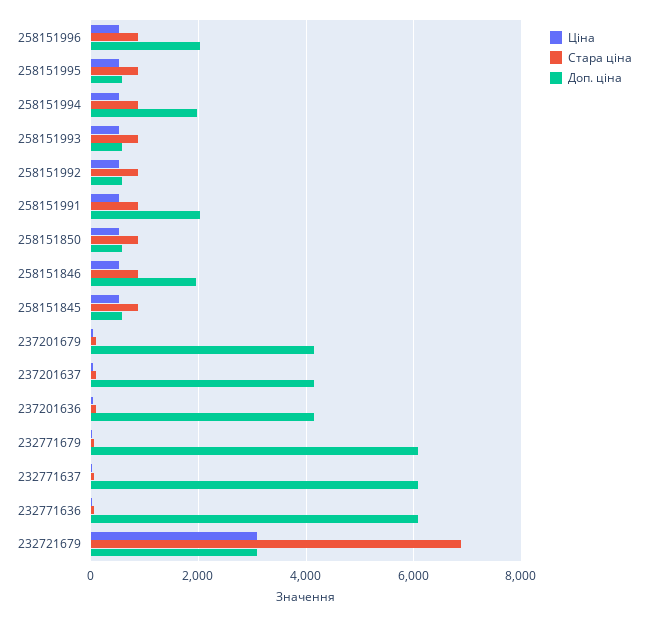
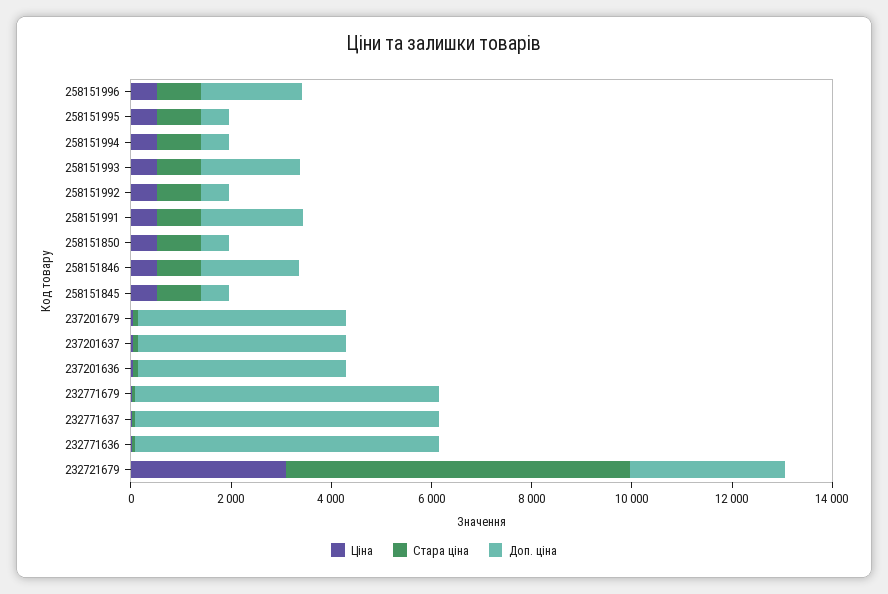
Доп. ціна, 258151994: 2000 -> 500
Доп. ціна, 258151993: 600 -> 2000

